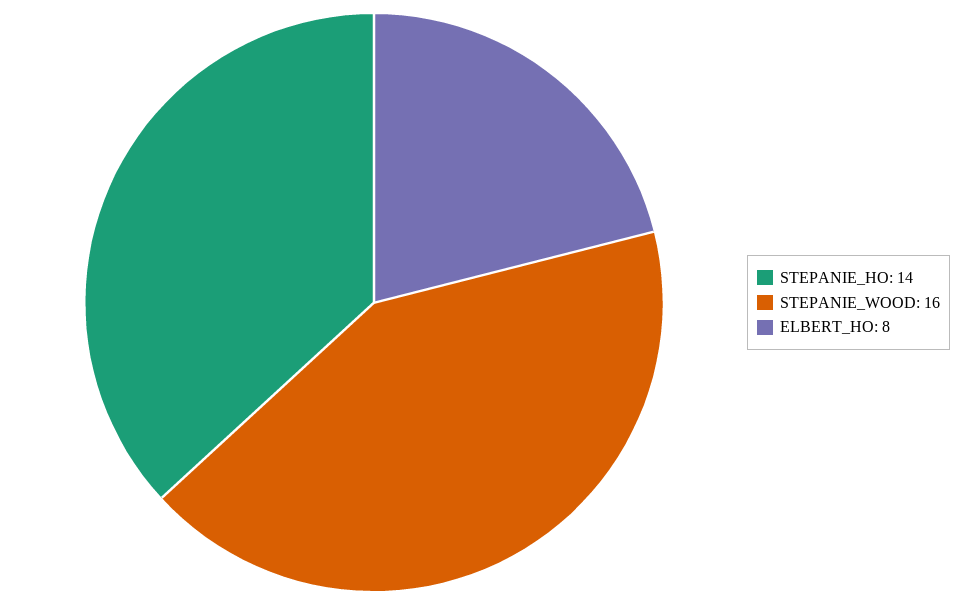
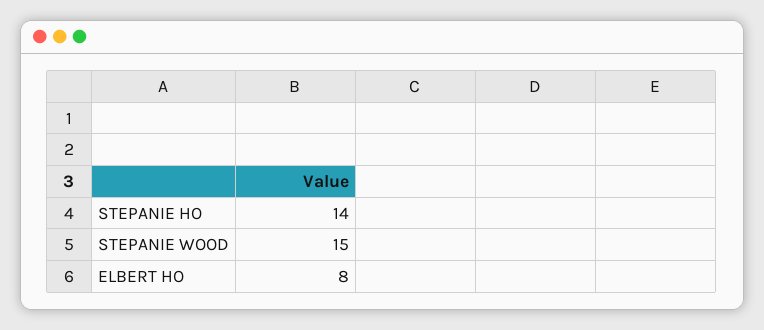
STEPANIE_WOOD: 16 -> 15

